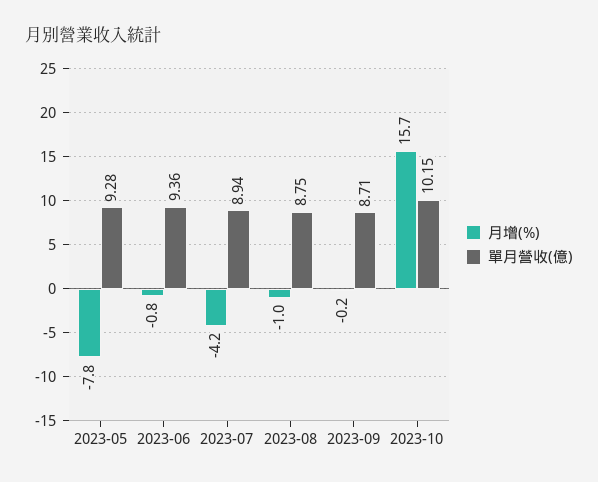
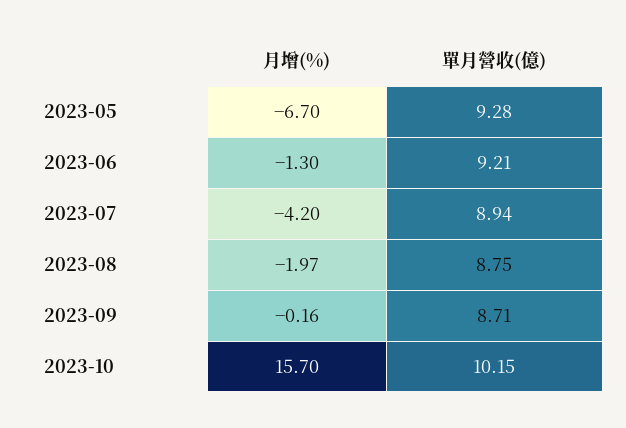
月增(%), 2023-05: -7.8 -> -6.7
月增(%), 2023-06: -0.8 -> -1.3
單月營收(億), 2023-06: 9.36 -> 9.21
月增(%), 2023-08: -1 -> -1.97

